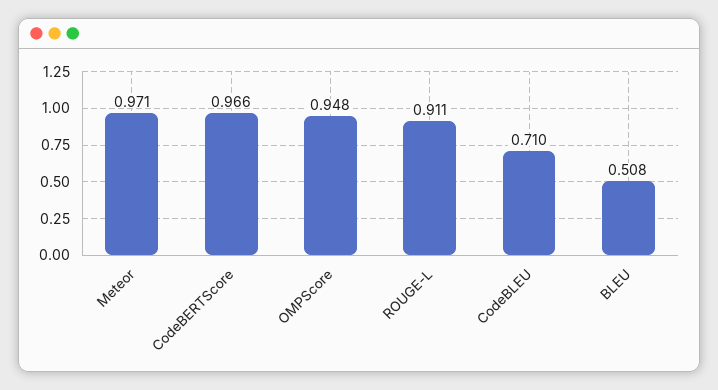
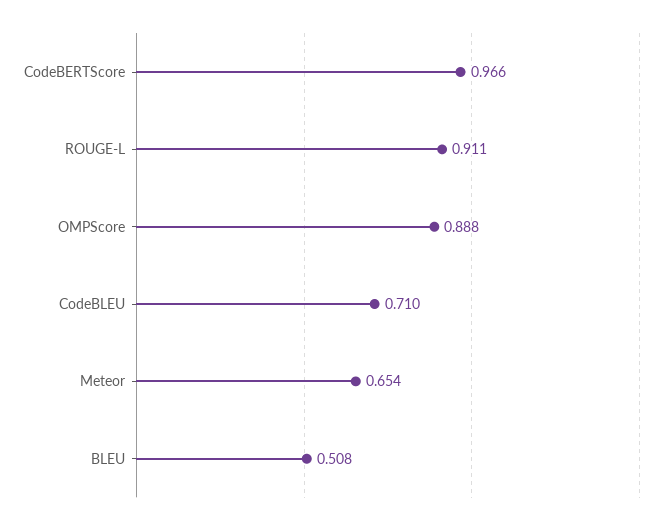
Meteor: 0.971 -> 0.654
OMPScore: 0.948 -> 0.888

